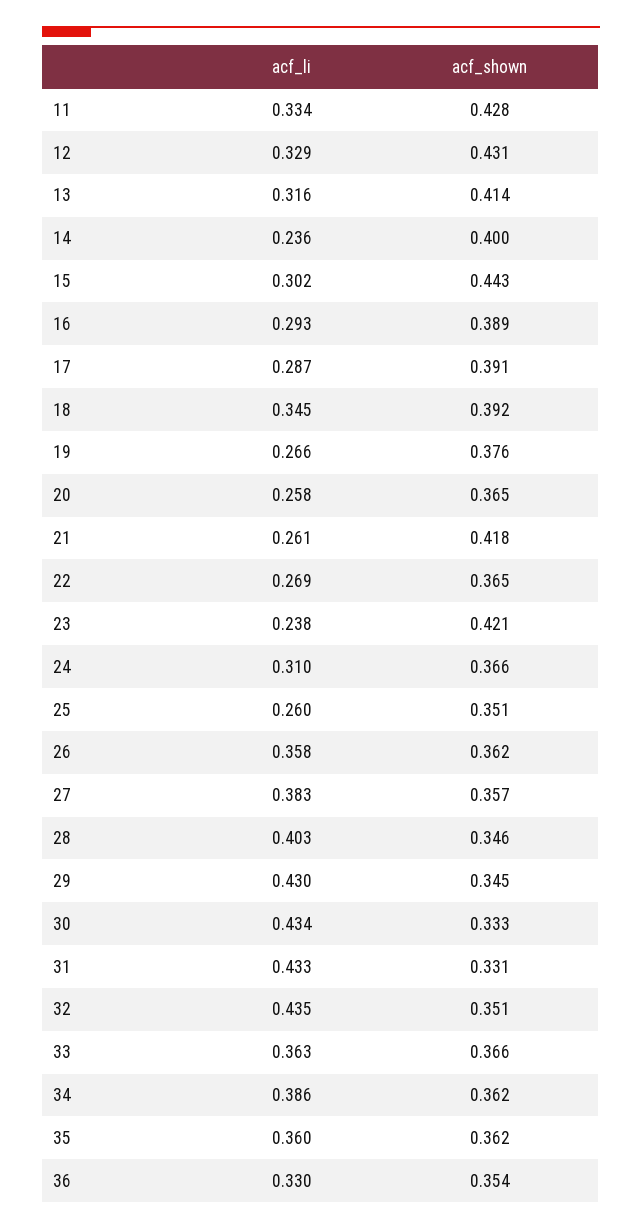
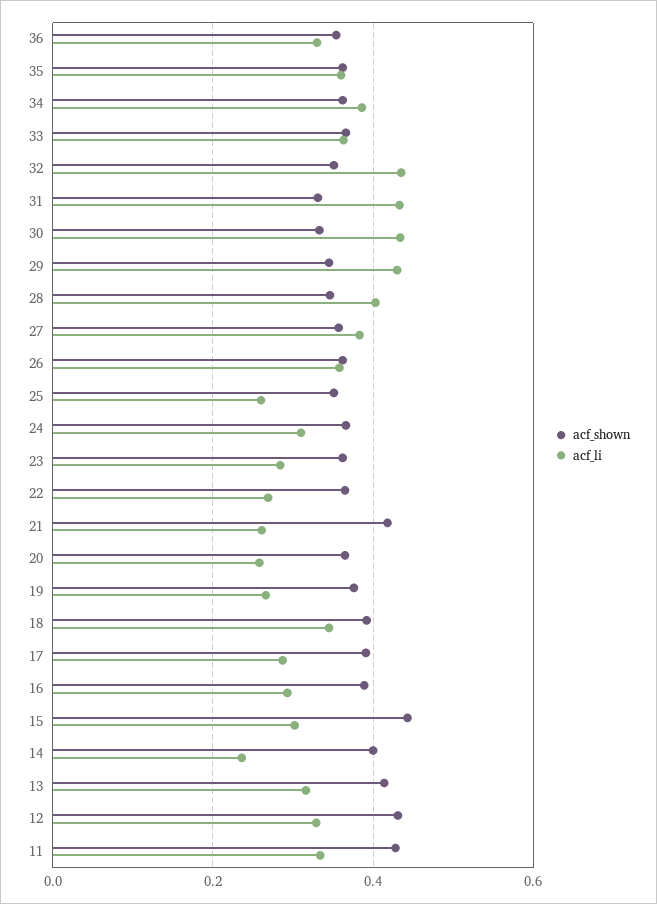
acf_li, 23: 0.238 -> 0.28
acf_shown, 23: 0.421 -> 0.36

